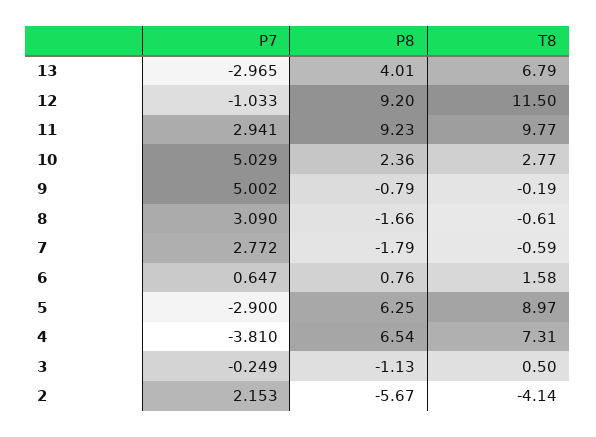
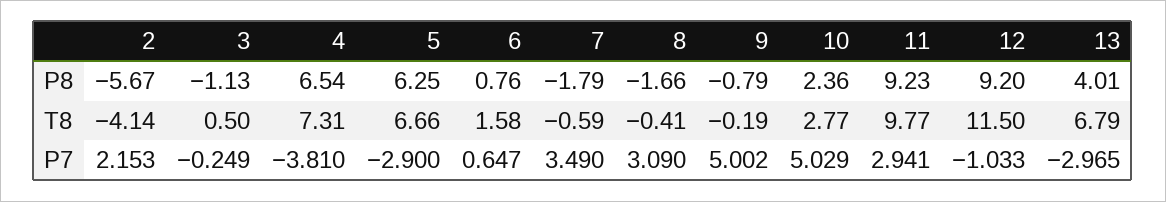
T8, 8: -0.61 -> -0.41
P7, 7: 2.772 -> 3.49
T8, 5: 8.97 -> 6.66

